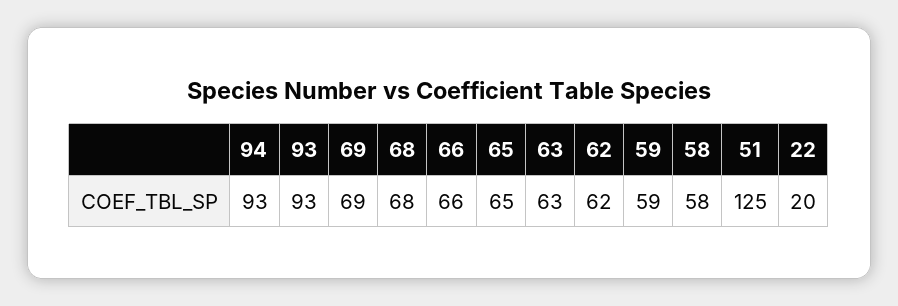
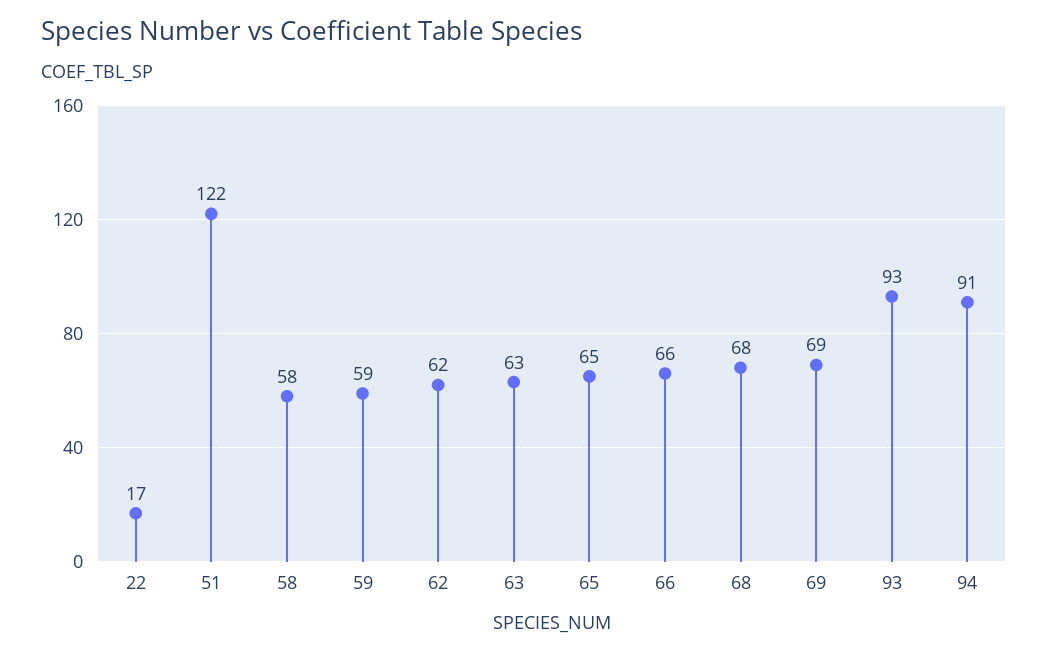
94: 93 -> 91
51: 125 -> 122
22: 20 -> 17

